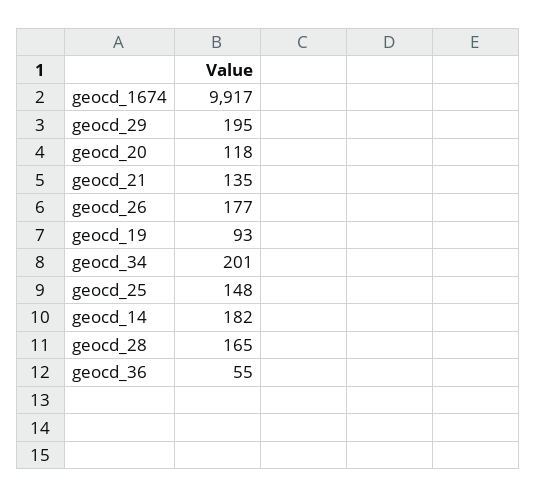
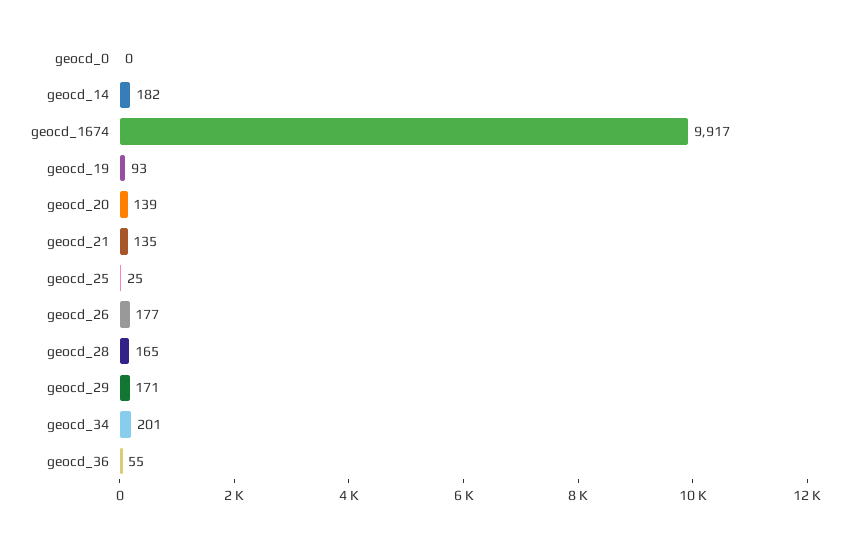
geocd_29: 195 -> 171
geocd_20: 118 -> 139
geocd_25: 148 -> 25
geocd_0: none -> 0

